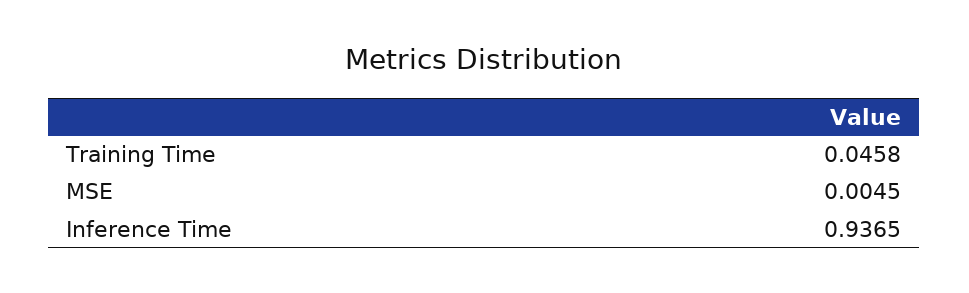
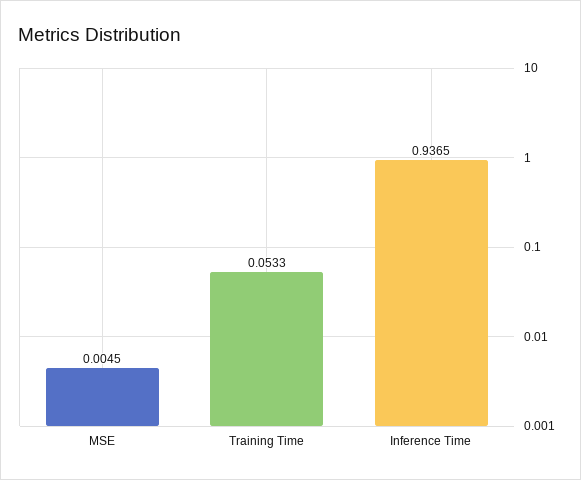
Training Time: 0.0458 -> 0.0533

